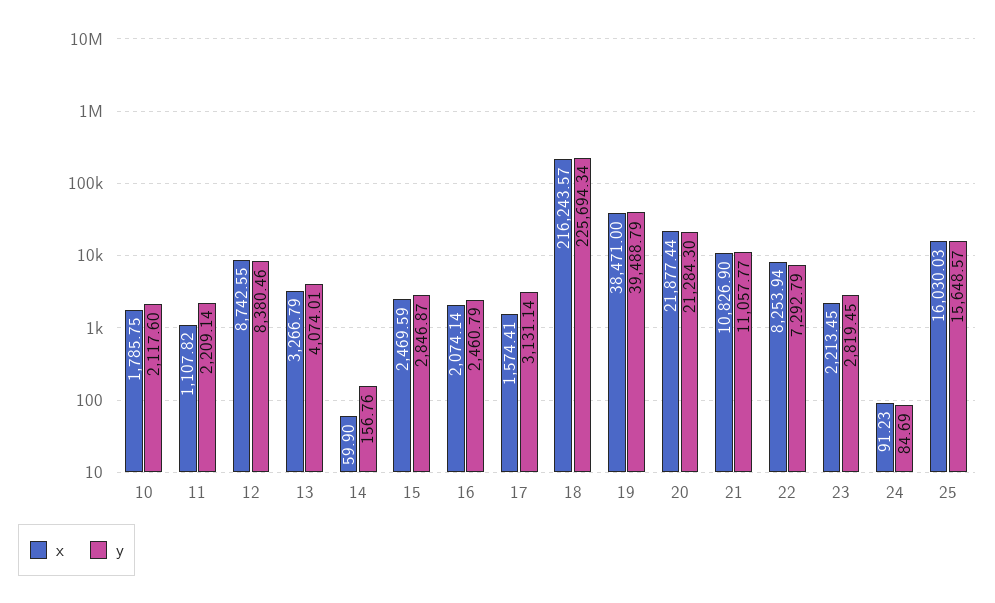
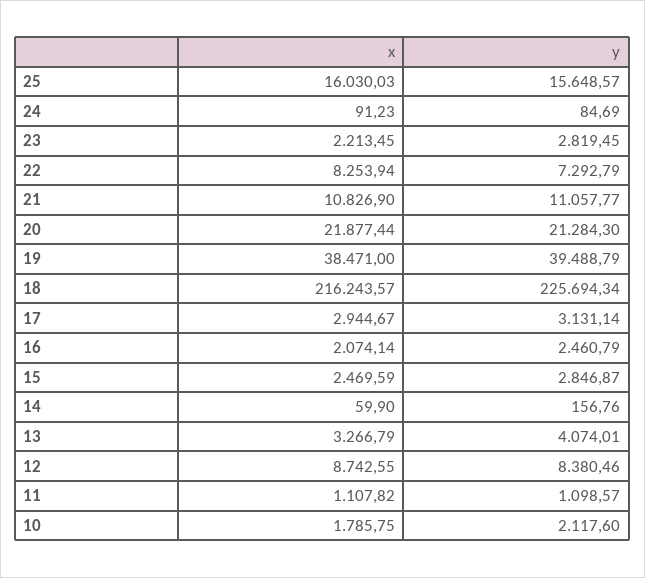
y, 11: 2209.14 -> 1098.57
x, 17: 1574.41 -> 2944.67

